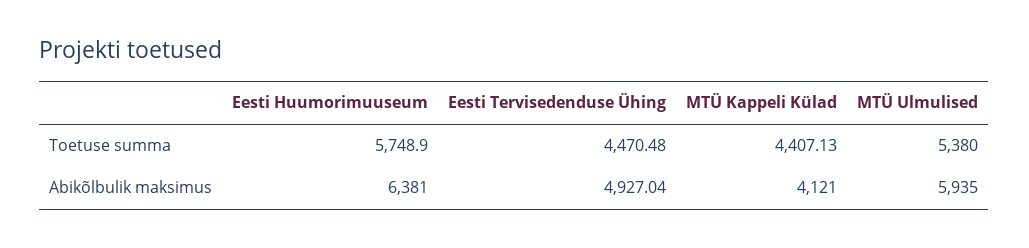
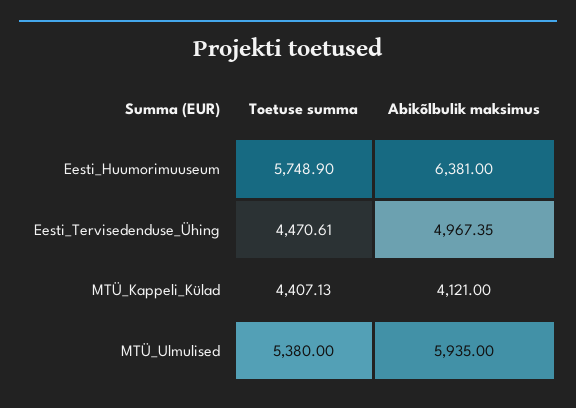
Eesti Tervisedenduse Ühing, Toetuse summa: 4470.48 -> 4470.61
Eesti Tervisedenduse Ühing, Abikõlbulik maksimus: 4927.04 -> 4967.35

